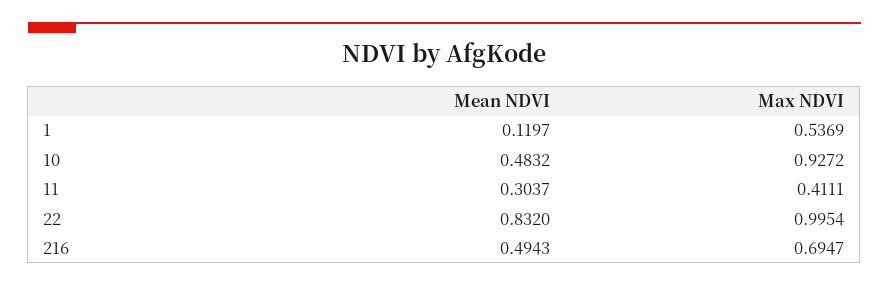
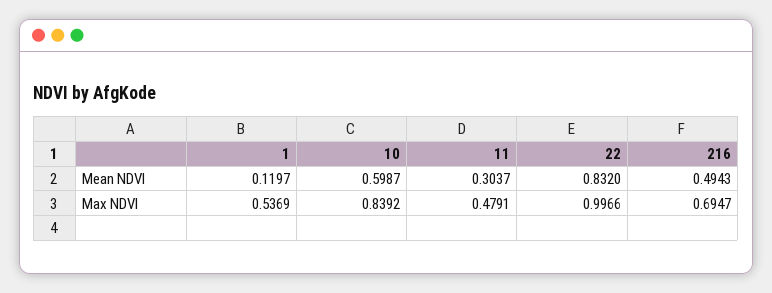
Mean NDVI, 10: 0.4832 -> 0.5987
Max NDVI, 10: 0.9272 -> 0.8392
Max NDVI, 11: 0.4111 -> 0.4791
Max NDVI, 22: 0.9954 -> 0.9966

